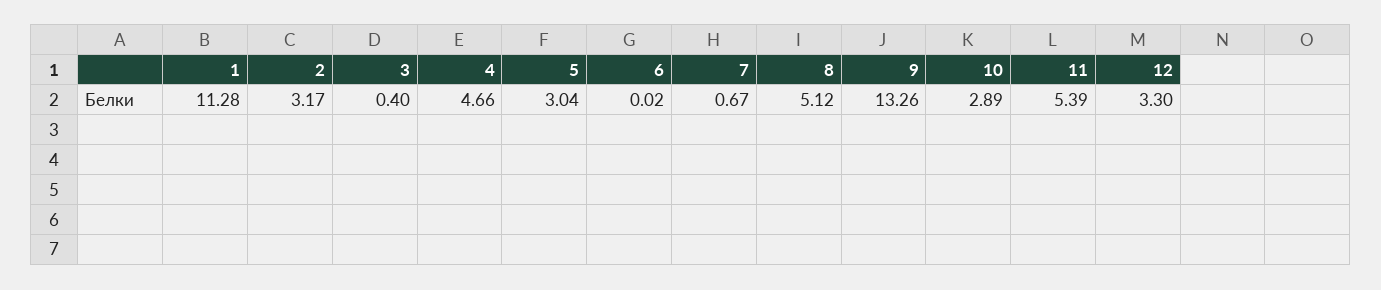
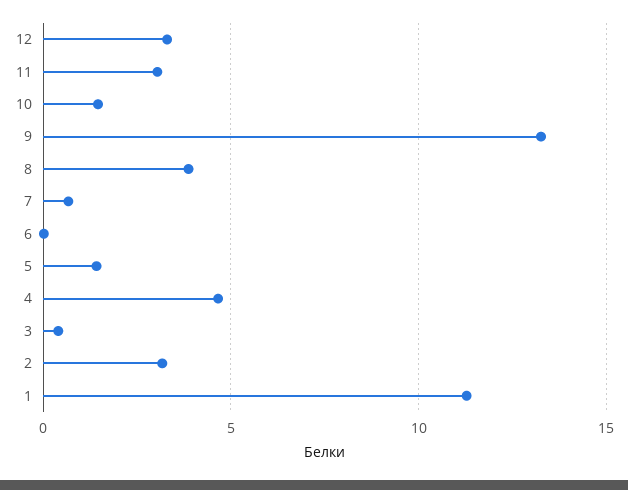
5: 3.04 -> 1.5
8: 5.12 -> 4
10: 2.89 -> 1.5
11: 5.39 -> 3

